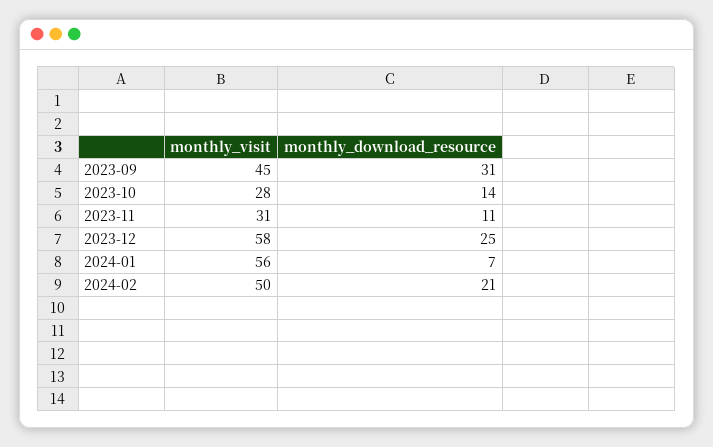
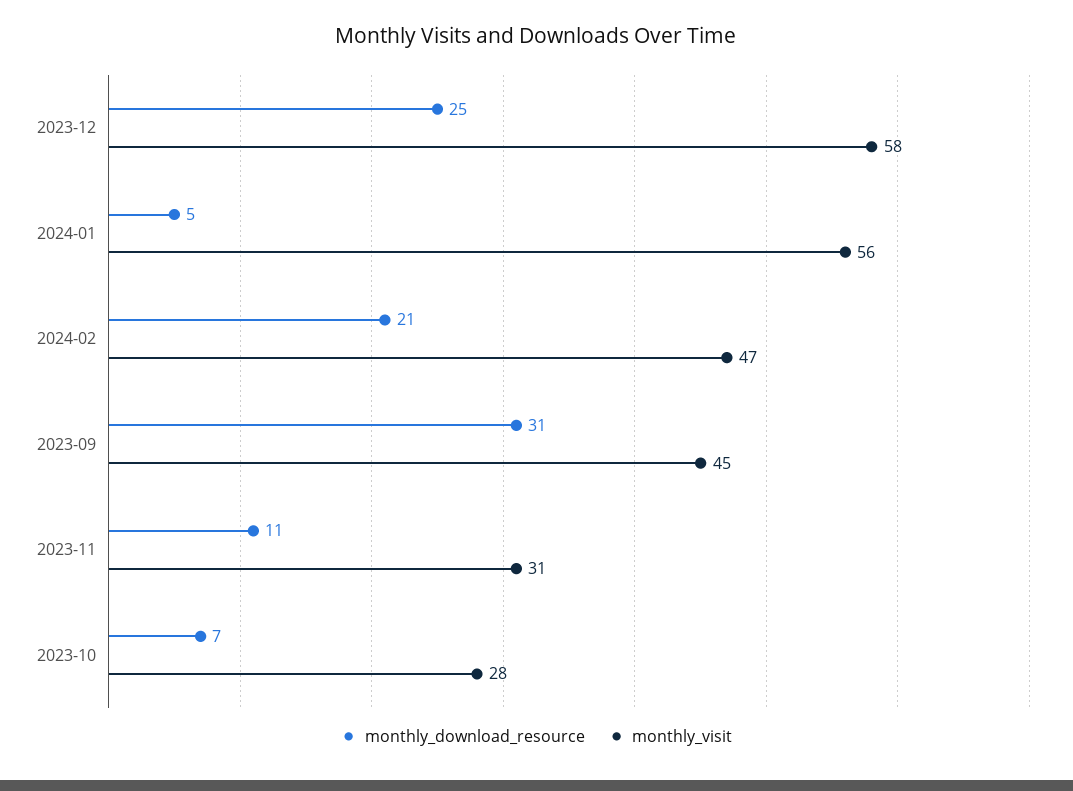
monthly_download_resource, 2023-10: 14 -> 7
monthly_download_resource, 2024-01: 7 -> 5
monthly_visit, 2024-02: 50 -> 47

